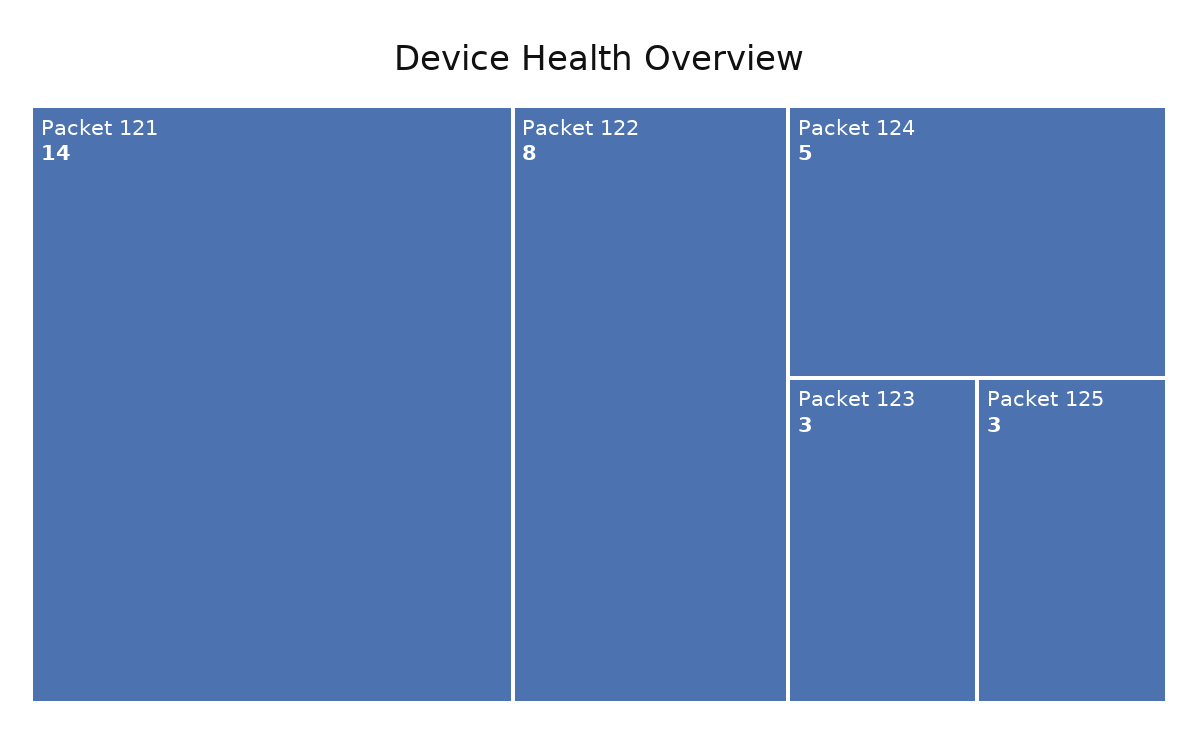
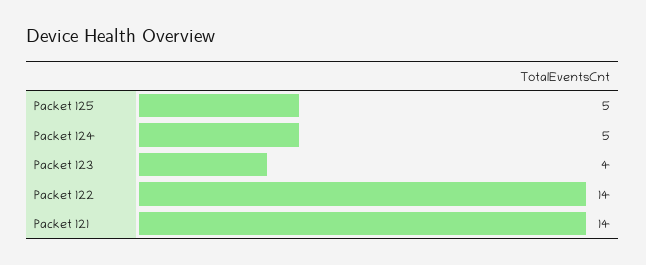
Packet 122: 8 -> 14
Packet 123: 3 -> 4
Packet 125: 3 -> 5

